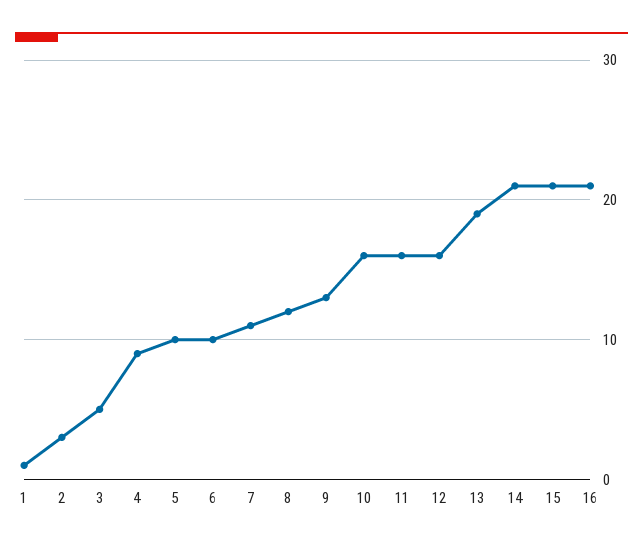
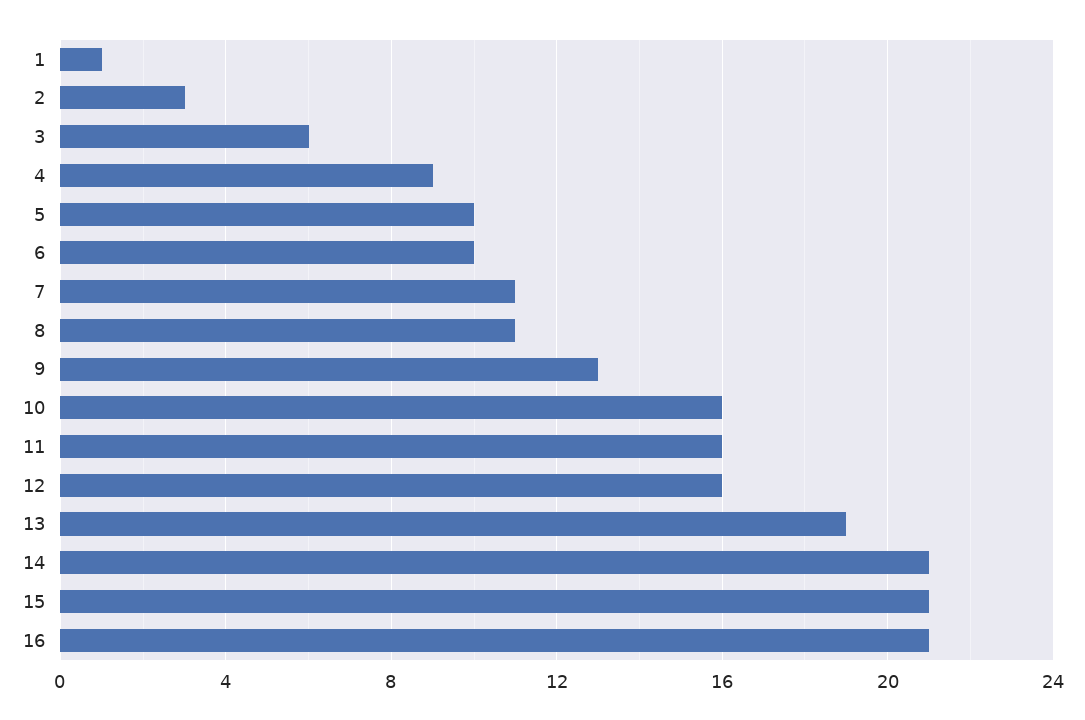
3: 5 -> 6
8: 12 -> 11

